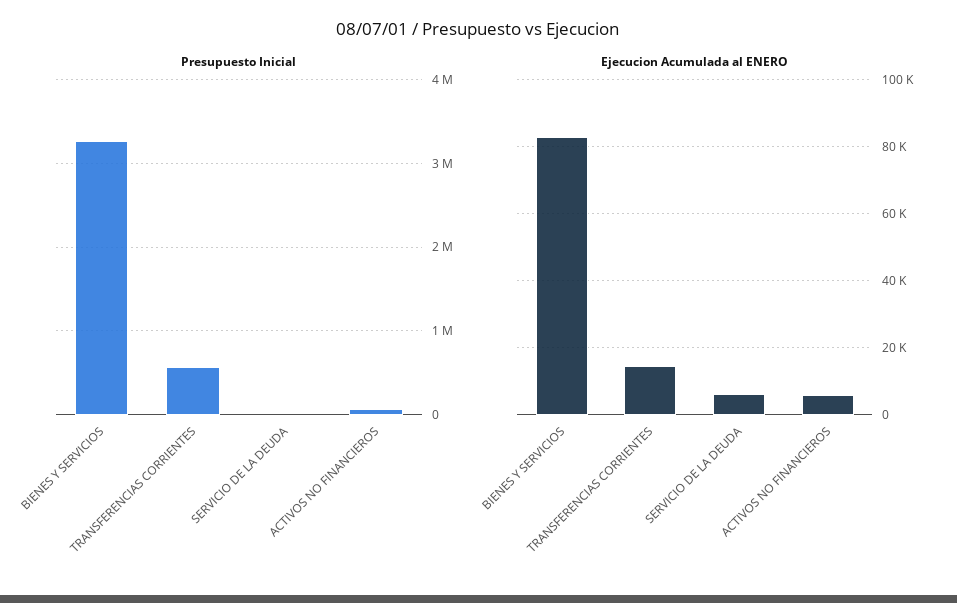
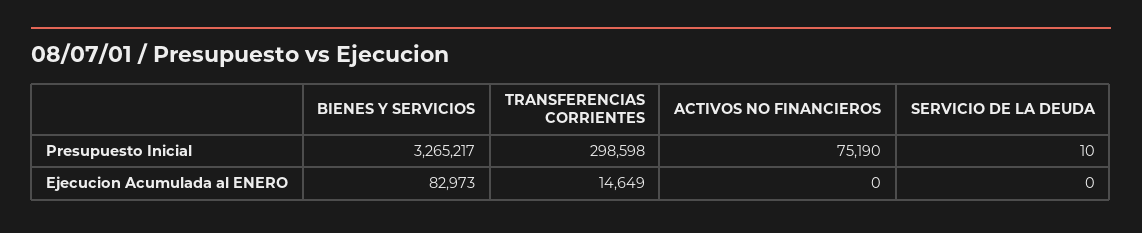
Presupuesto Inicial, TRANSFERENCIAS CORRIENTES: 600000 -> 298598
Ejecucion Acumulada al ENERO, SERVICIO DE LA DEUDA: 6000 -> 0
Ejecucion Acumulada al ENERO, ACTIVOS NO FINANCIEROS: 6000 -> 0

